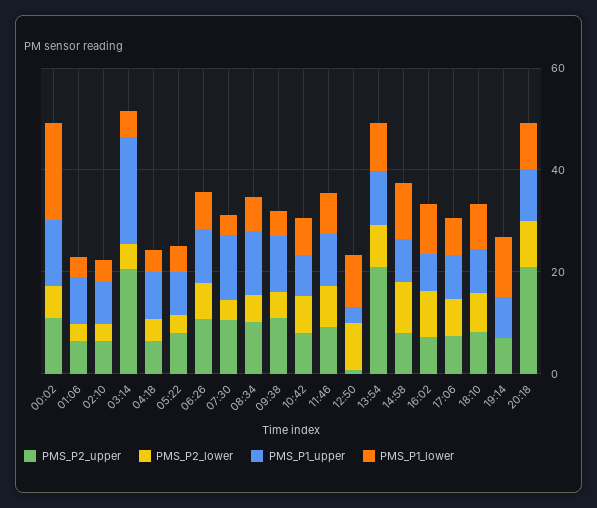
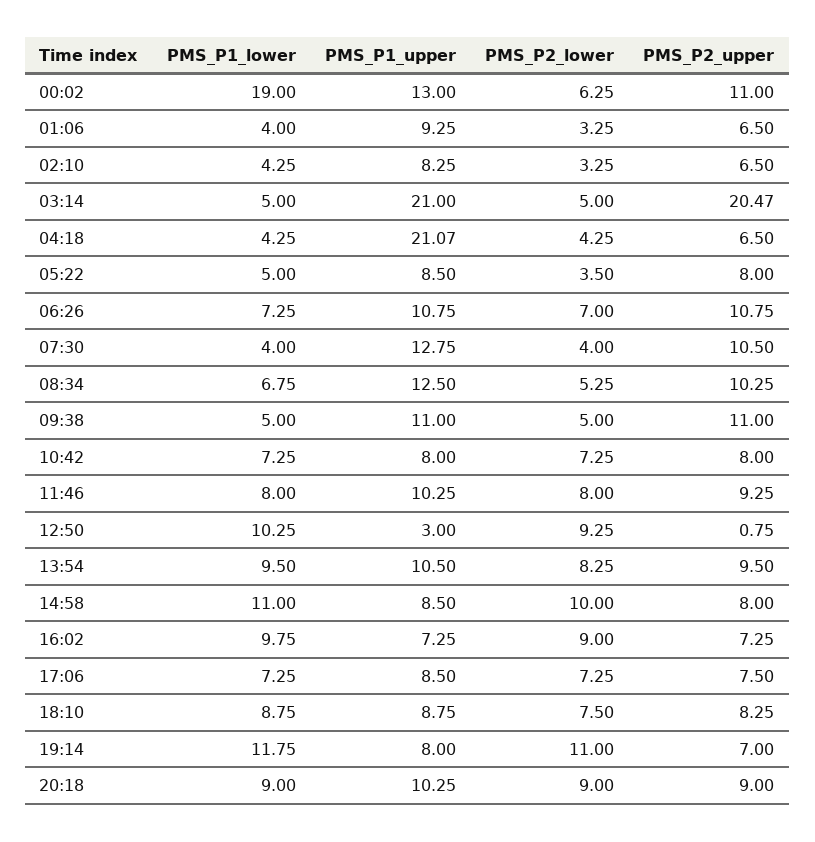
PMS_P1_upper, 04:18: 10 -> 21.07
PMS_P2_upper, 13:54: 20 -> 9.5
PMS_P2_lower, 19:14: 0 -> 11
PMS_P2_upper, 20:18: 20 -> 9

